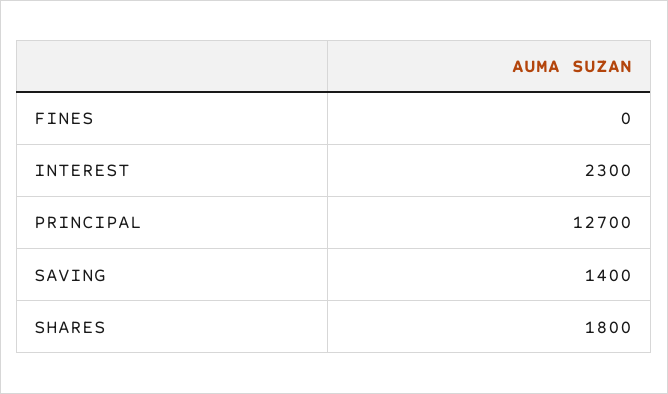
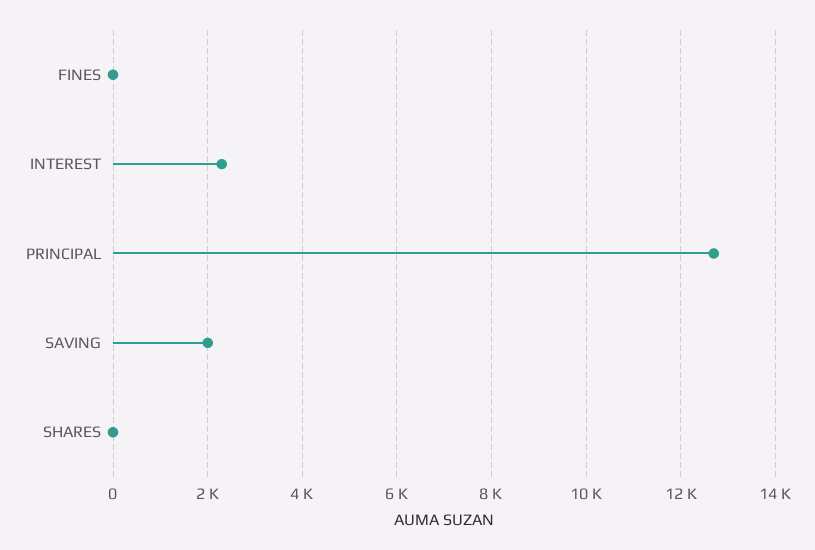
SAVING: 1400 -> 2000
SHARES: 1800 -> 0

